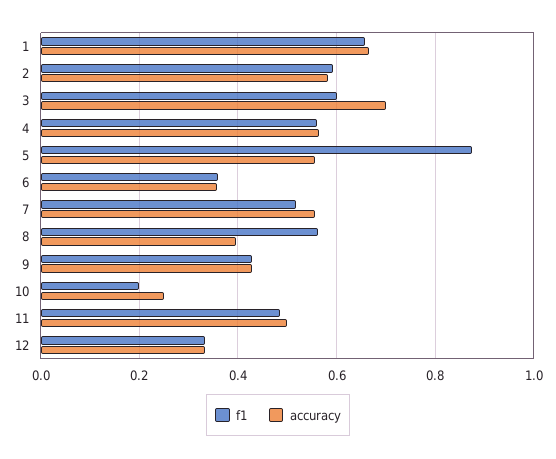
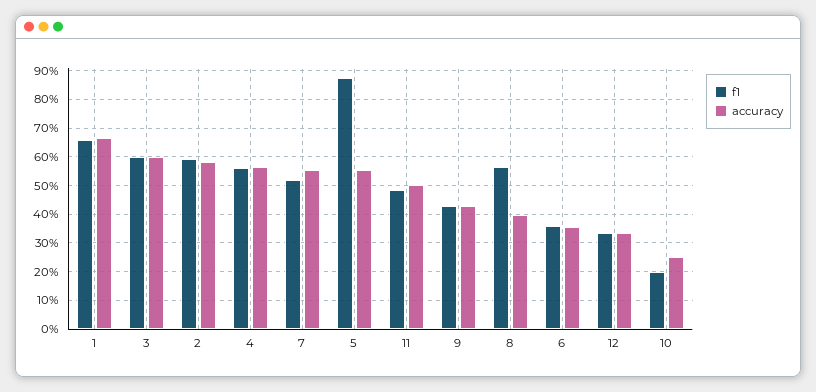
accuracy, 3: 0.7 -> 0.6

